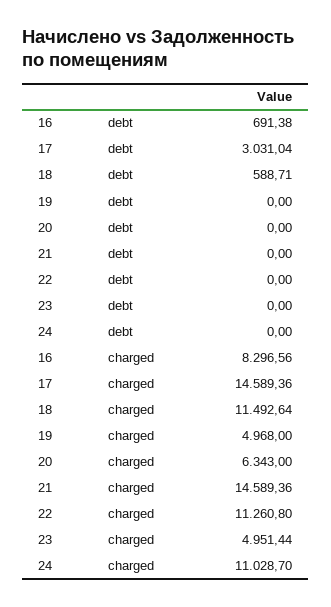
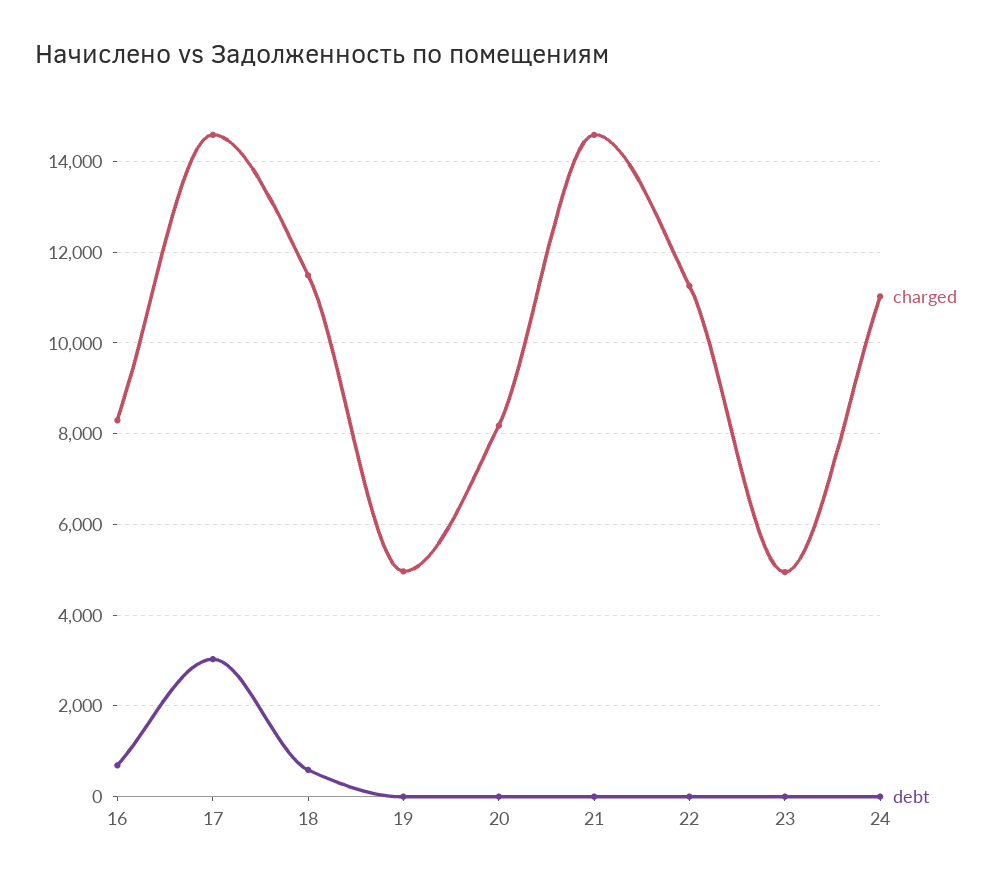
charged, 20: 6343 -> 8200

